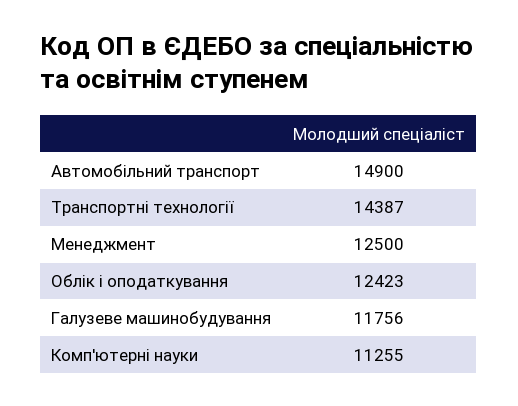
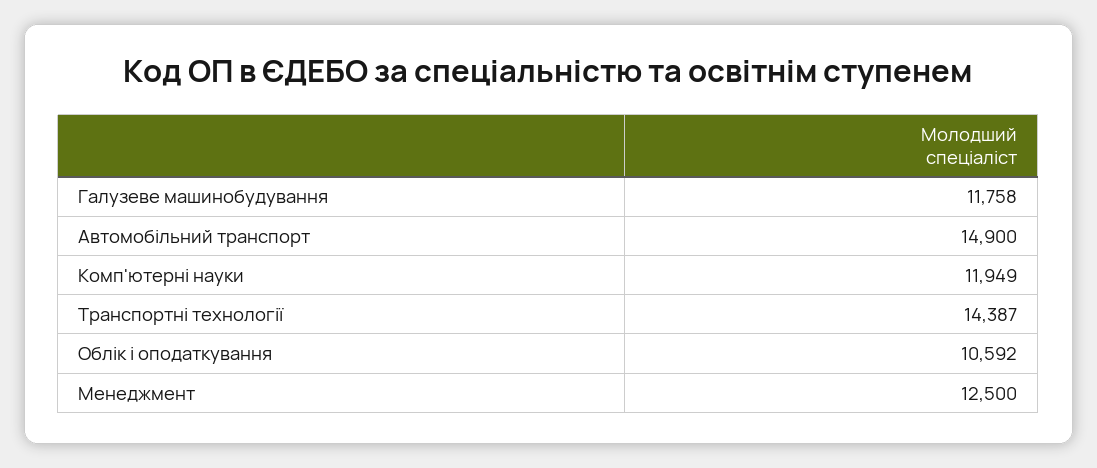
Облік і оподаткування: 12423 -> 10592
Галузеве машинобудування: 11756 -> 11758
Комп'ютерні науки: 11255 -> 11949

